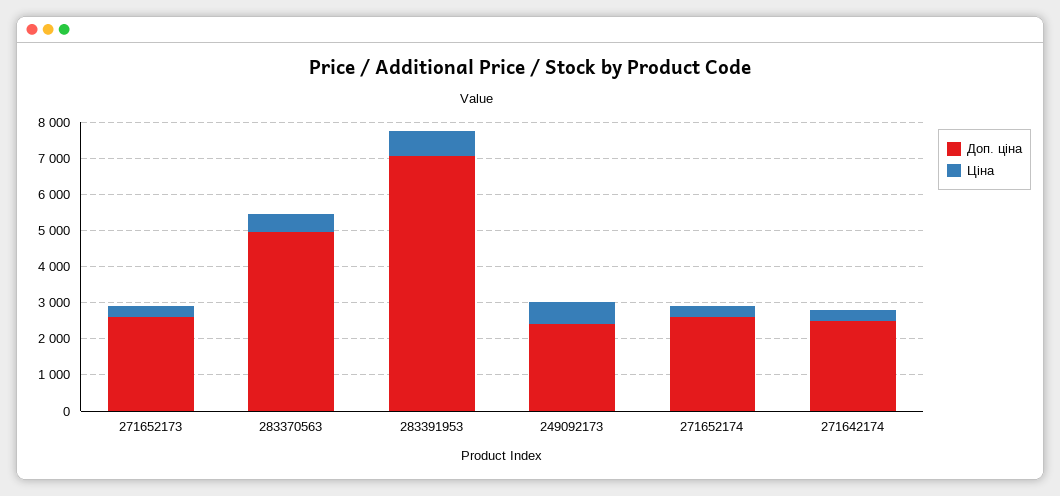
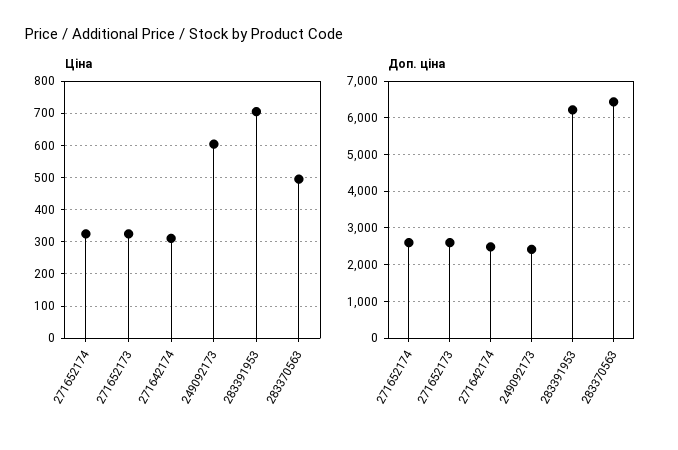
Доп. ціна, 283370563: 5000 -> 6400
Доп. ціна, 283391953: 7000 -> 6200

